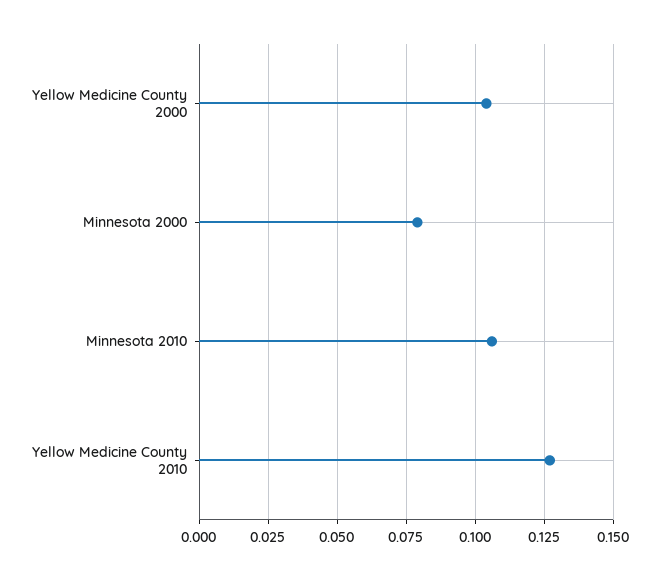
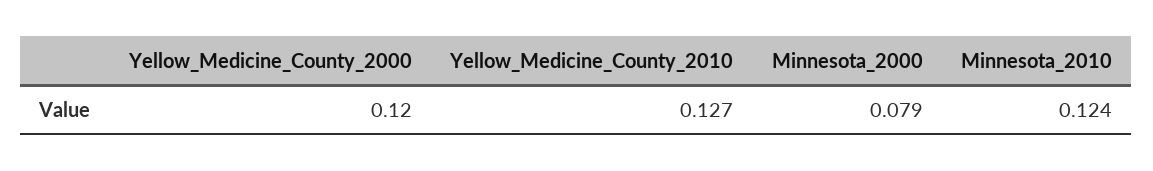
Yellow Medicine County 2000: 0.105 -> 0.12
Minnesota 2010: 0.105 -> 0.124

